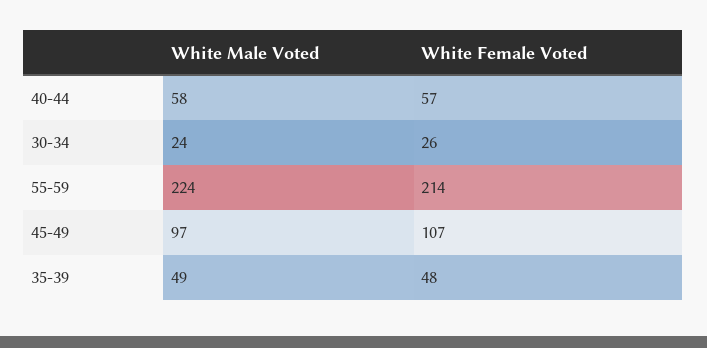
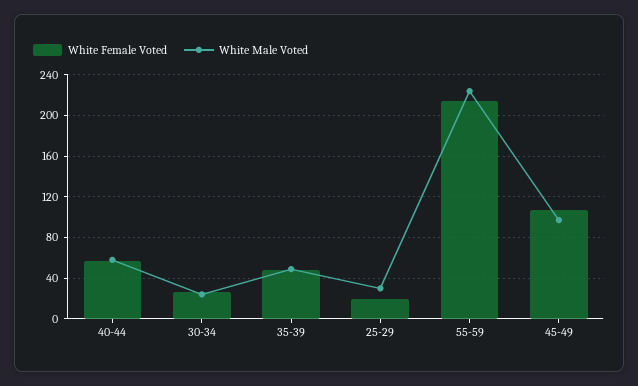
White Female Voted, 25-29: none -> 20
White Male Voted, 25-29: none -> 30

